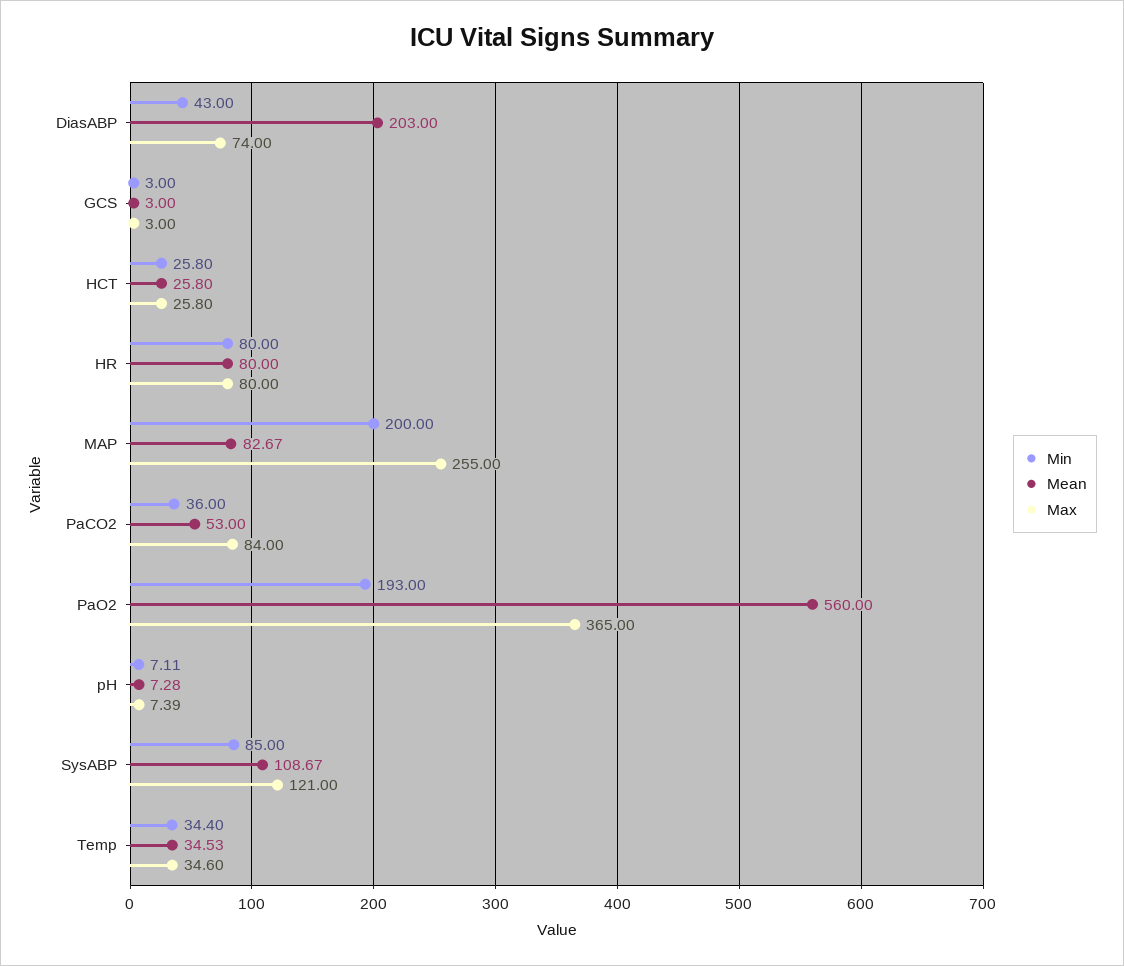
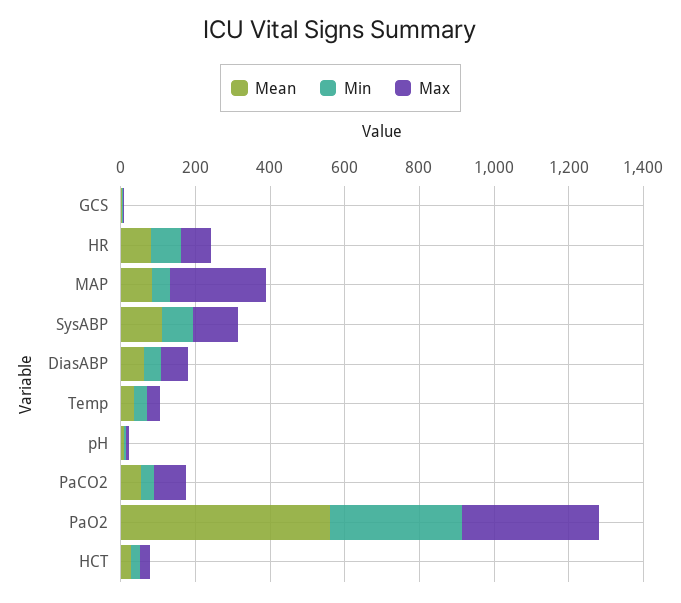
Mean, DiasABP: 203 -> 50
Min, MAP: 200 -> 50
Min, PaO2: 193 -> 350

